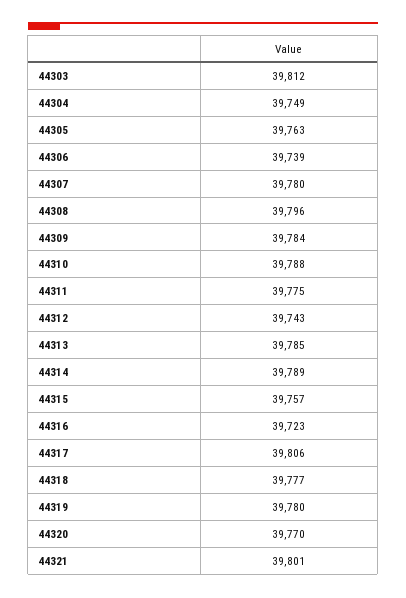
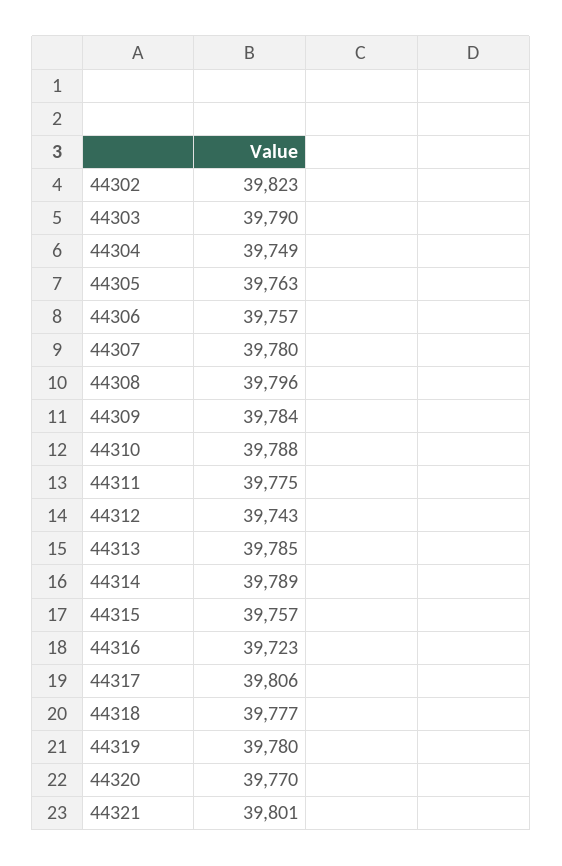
44303: 39812 -> 39790
44306: 39739 -> 39757
44302: none -> 39823

